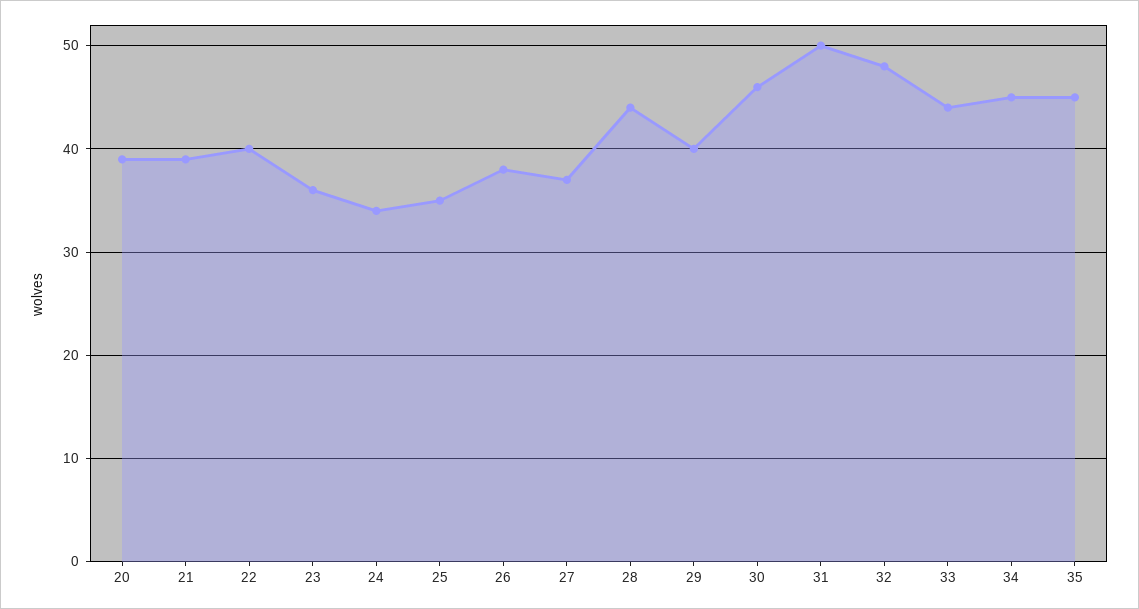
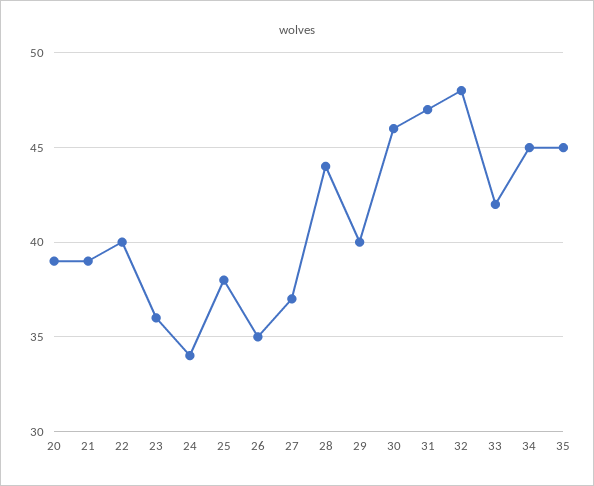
25: 35 -> 38
26: 38 -> 35
31: 50 -> 47
33: 44 -> 42

